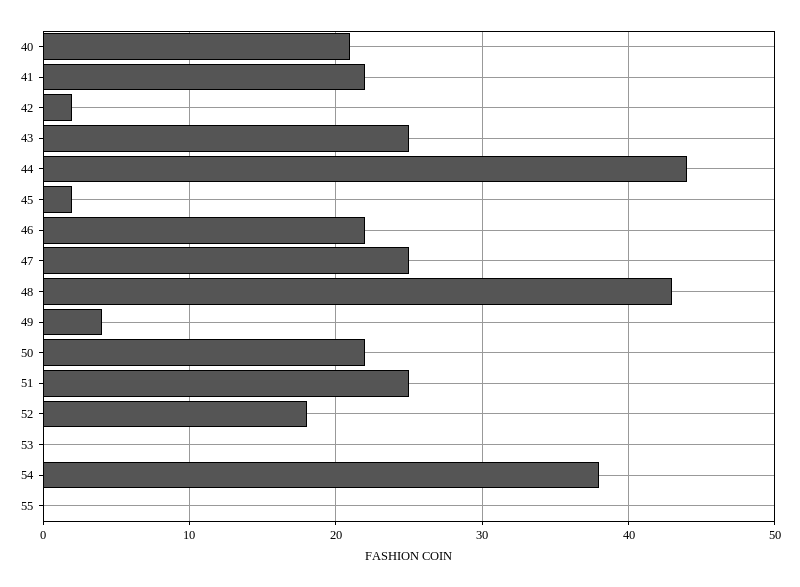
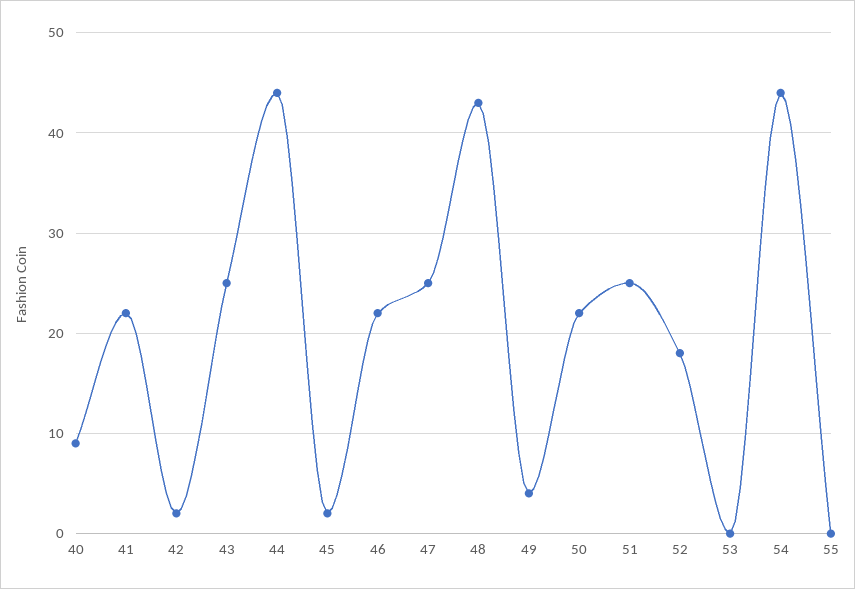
40: 21 -> 9
54: 38 -> 44

